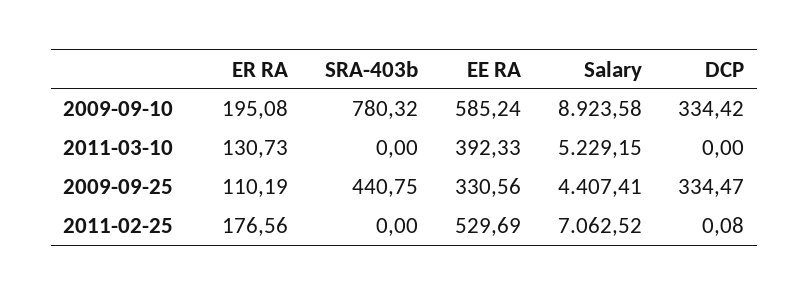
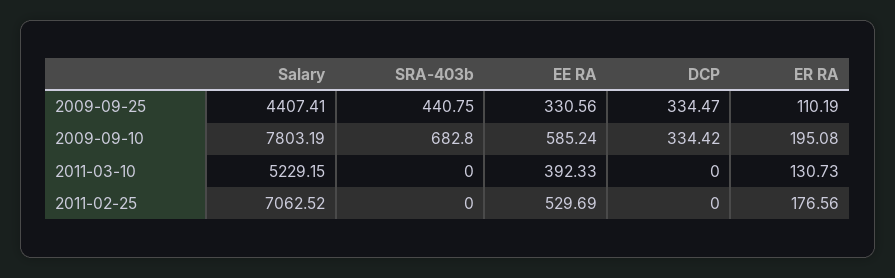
SRA-403b, 2009-09-10: 780.32 -> 682.8
Salary, 2009-09-10: 8923.58 -> 7803.19
DCP, 2011-02-25: 0.08 -> 0

